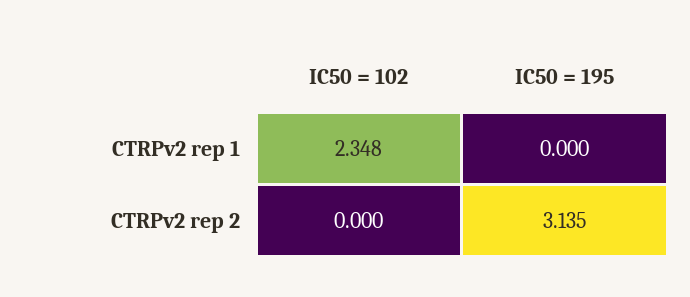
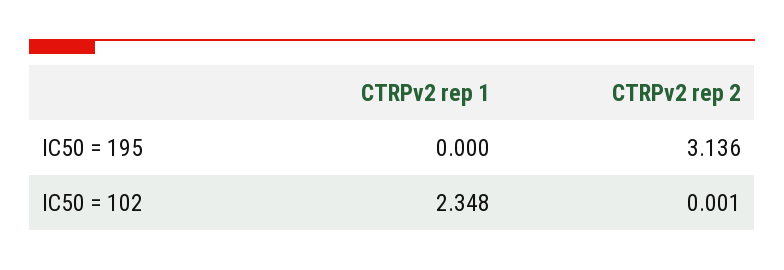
IC50 = 102, CTRPv2 rep 2: 0 -> 0.001
IC50 = 195, CTRPv2 rep 2: 3.135 -> 3.136

